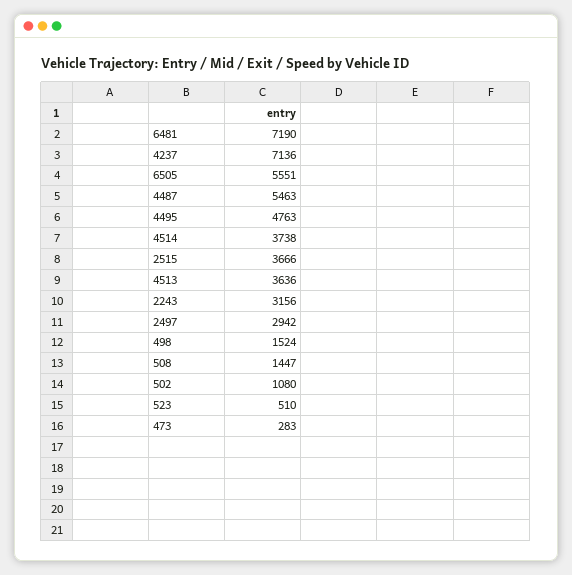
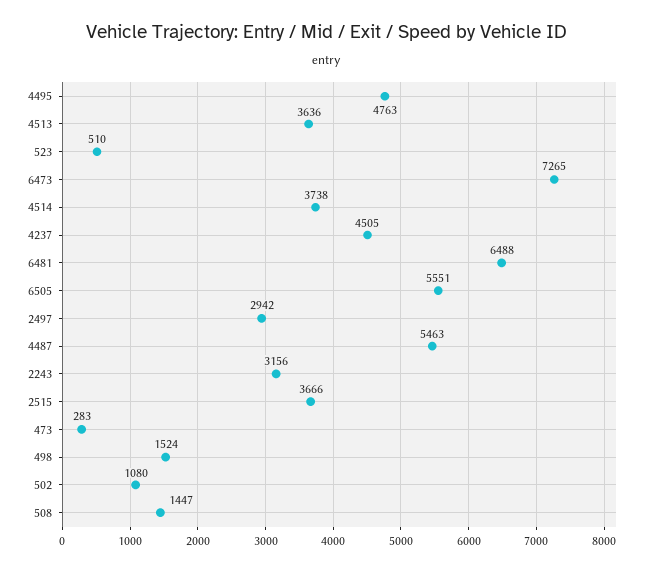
6481: 7190 -> 6488
4237: 7136 -> 4505
6473: none -> 7265

